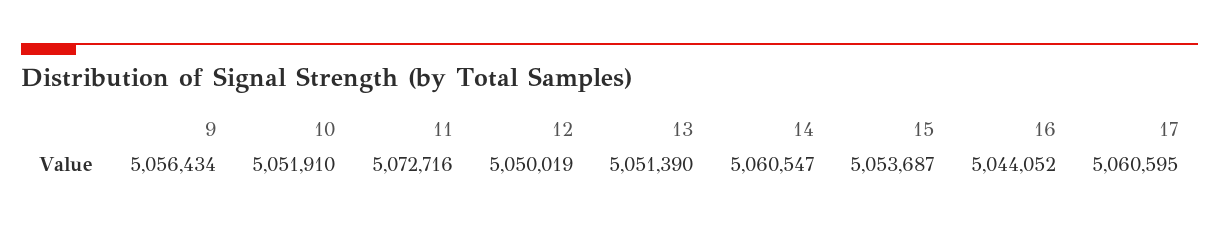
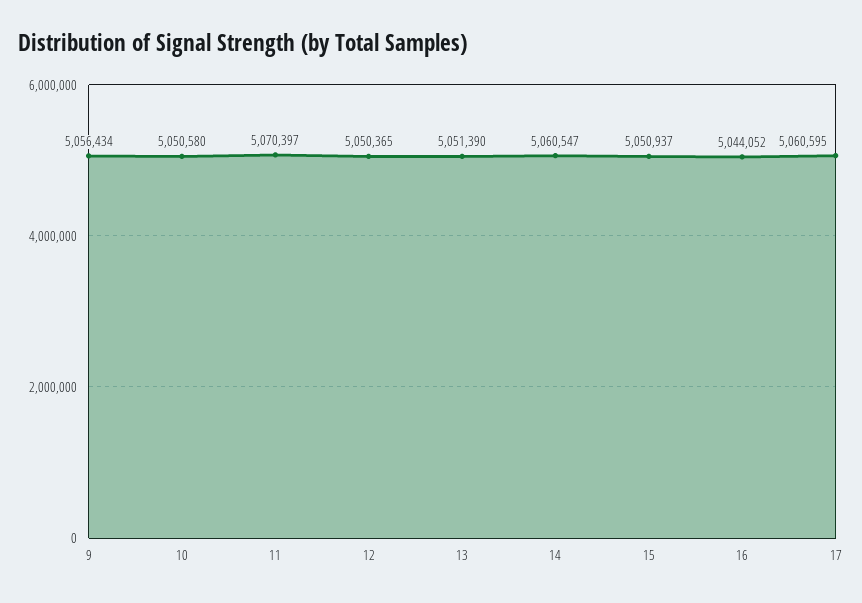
10: 5051910 -> 5050580
11: 5072716 -> 5070397
12: 5050019 -> 5050365
15: 5053687 -> 5050937

